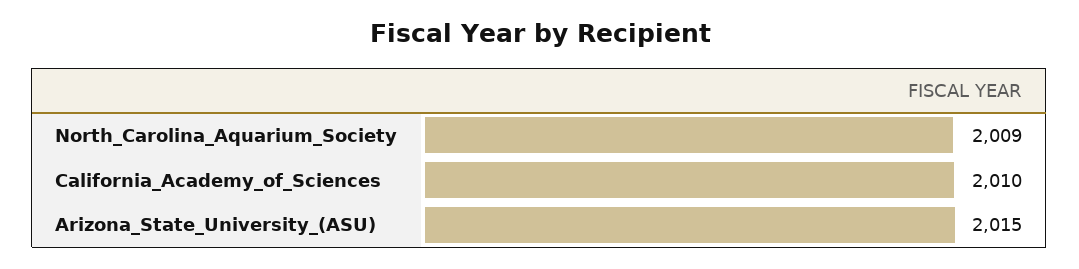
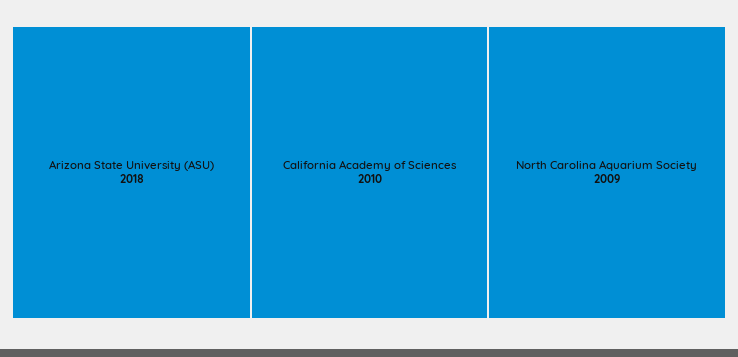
Arizona_State_University_(ASU): 2015 -> 2018

